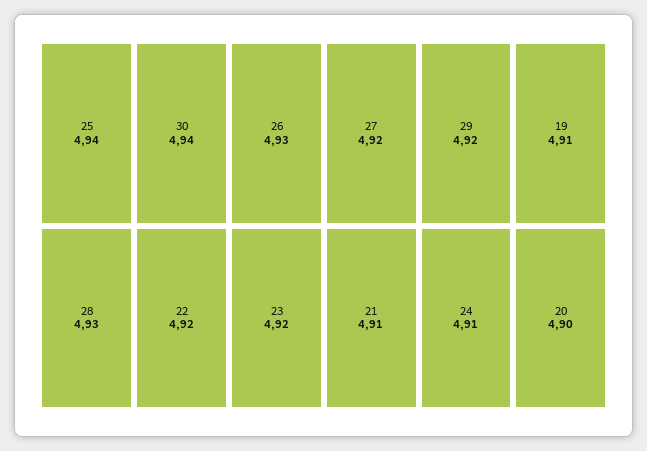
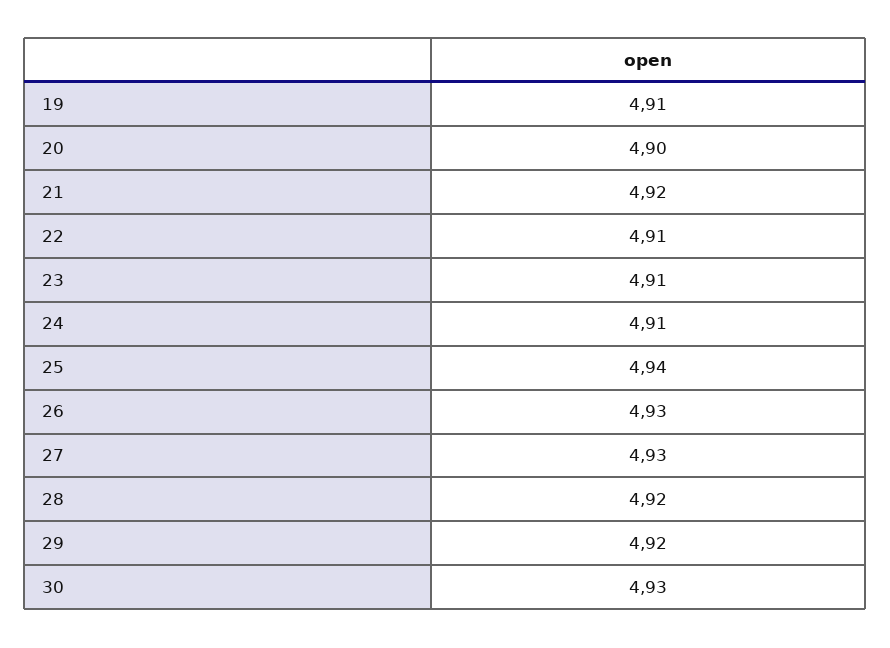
30: 4.94 -> 4.93
28: 4.93 -> 4.92
22: 4.92 -> 4.91
23: 4.92 -> 4.91
27: 4.92 -> 4.93
21: 4.91 -> 4.92

